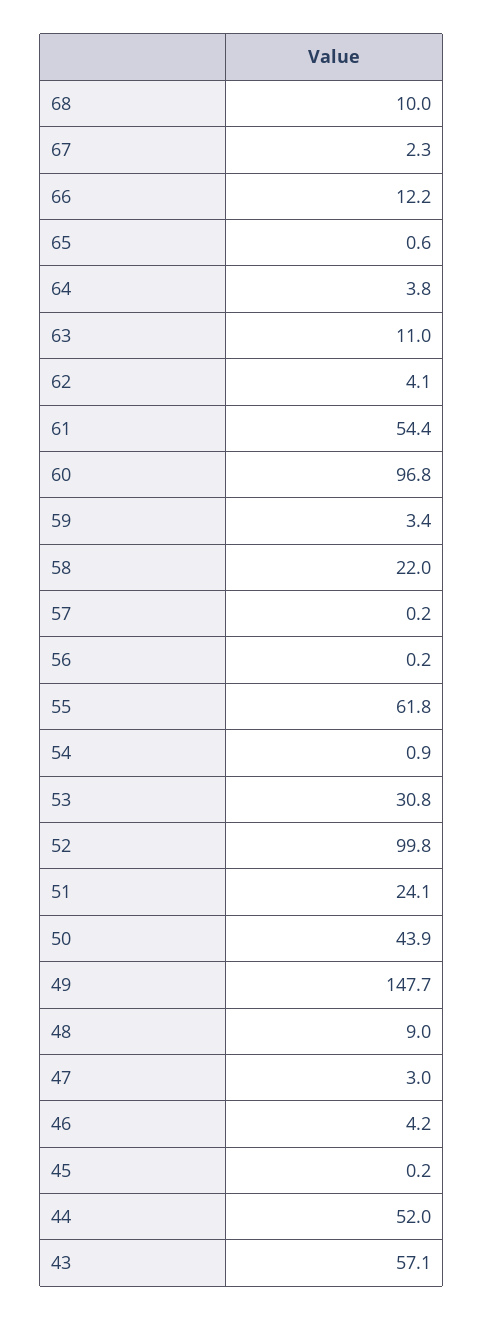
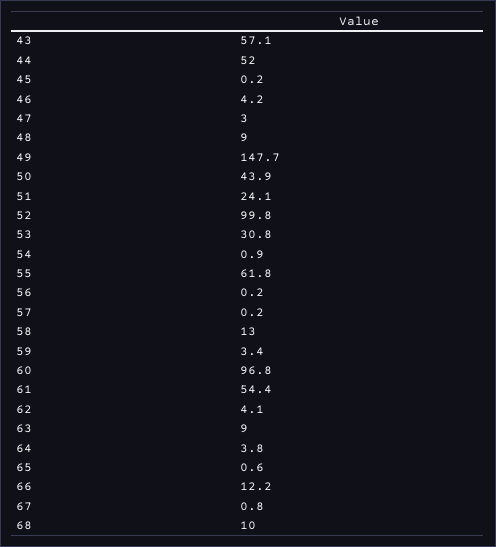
67: 2.3 -> 0.8
63: 11 -> 9
58: 22 -> 13

